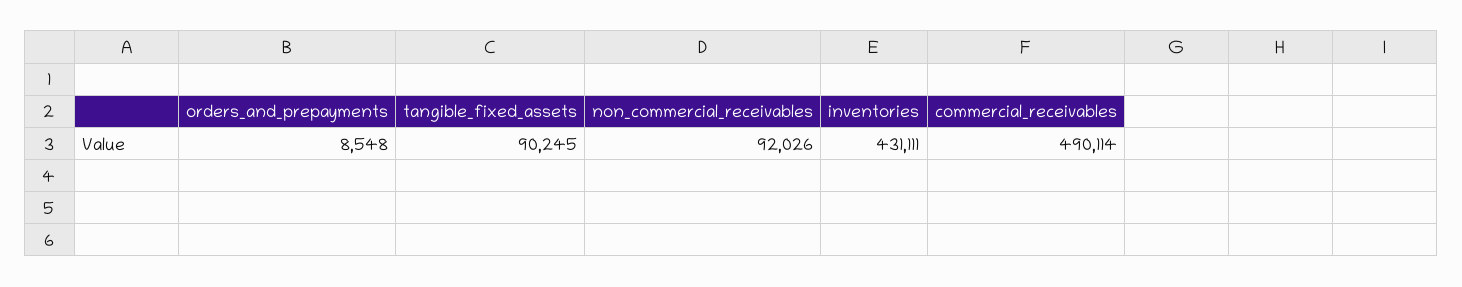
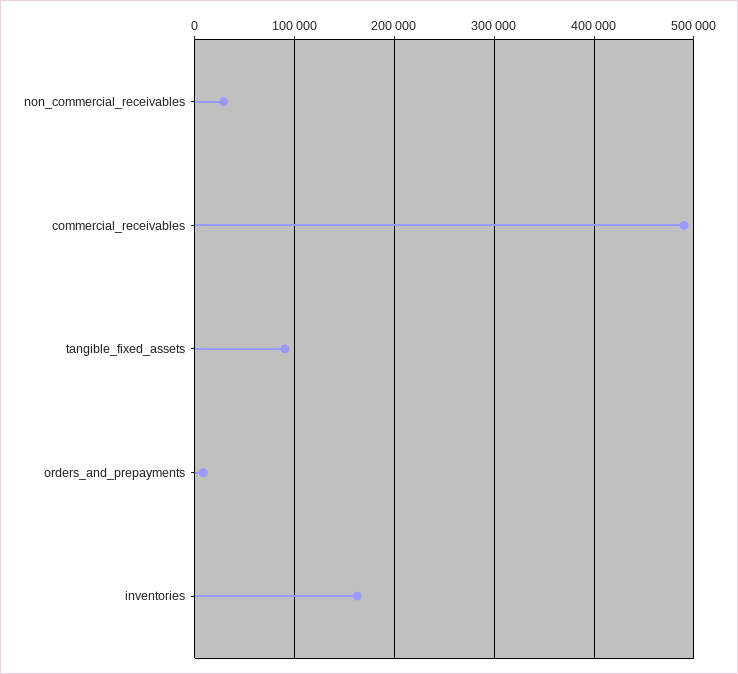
non_commercial_receivables: 92026 -> 30000
inventories: 431111 -> 160000

